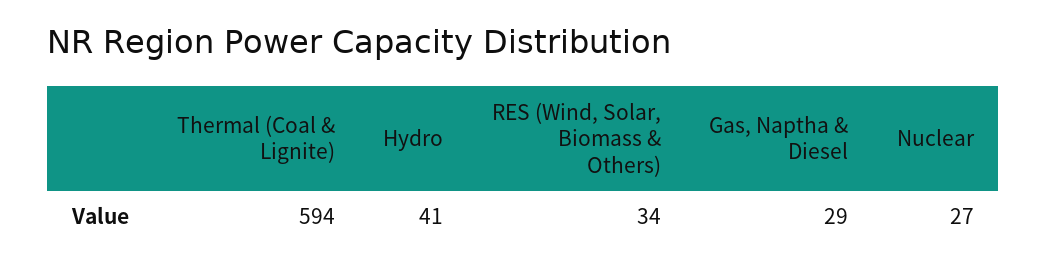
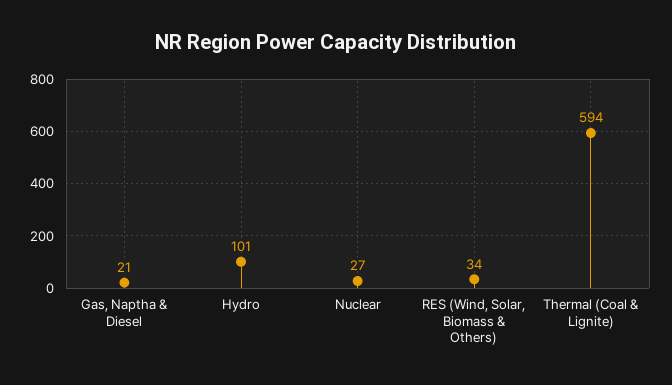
Hydro: 41 -> 101
Gas, Naptha & Diesel: 29 -> 21

